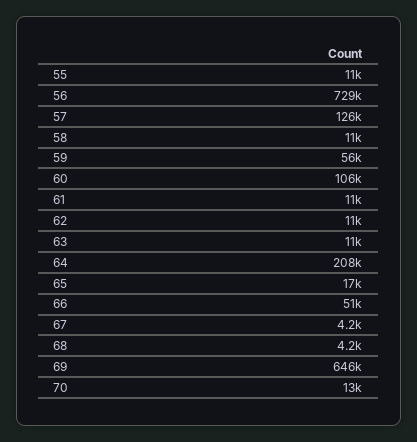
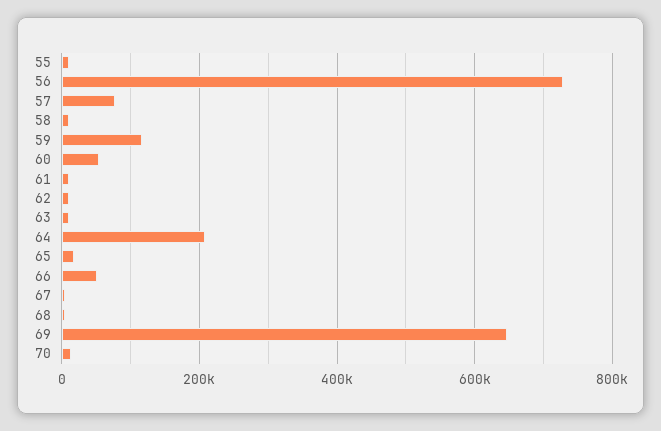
57: 126000 -> 80000
59: 56000 -> 120000
60: 106000 -> 60000

